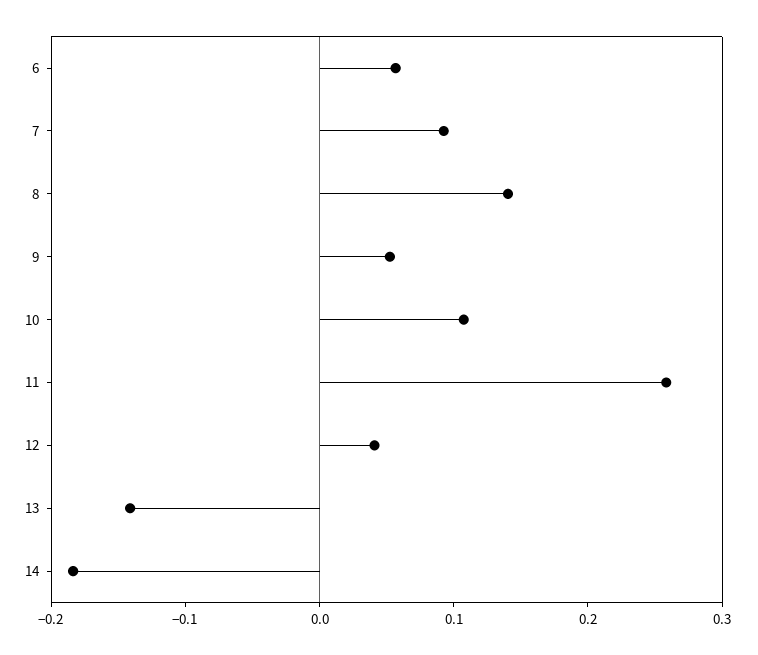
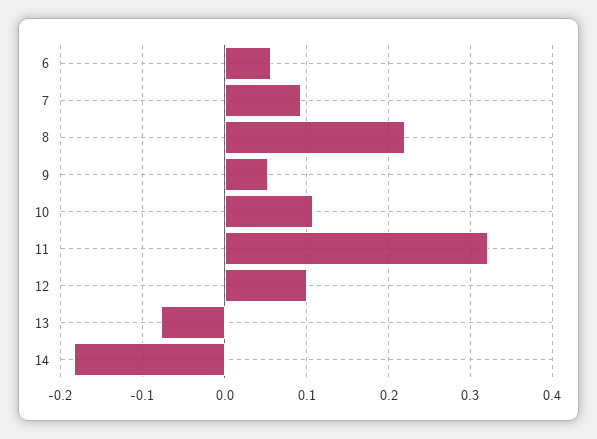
8: 0.14 -> 0.22
11: 0.26 -> 0.32
12: 0.04 -> 0.1
13: -0.14 -> -0.08

